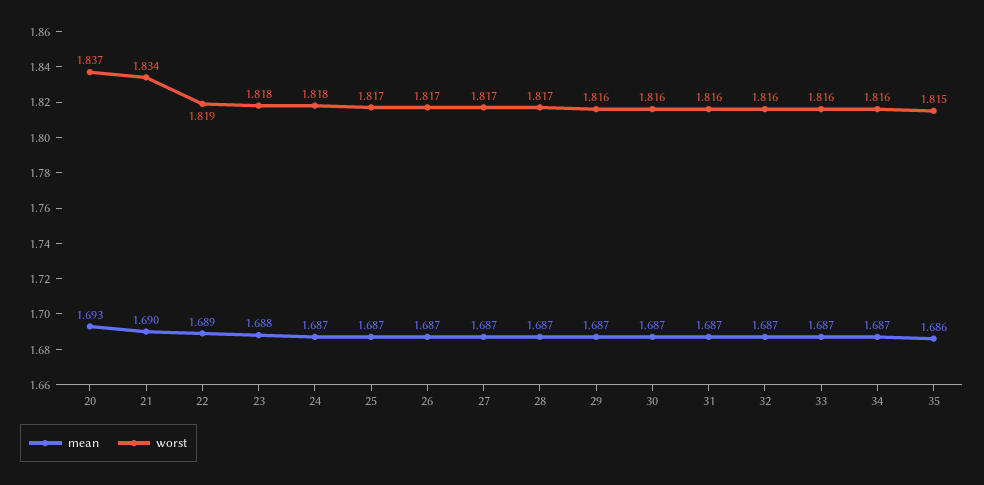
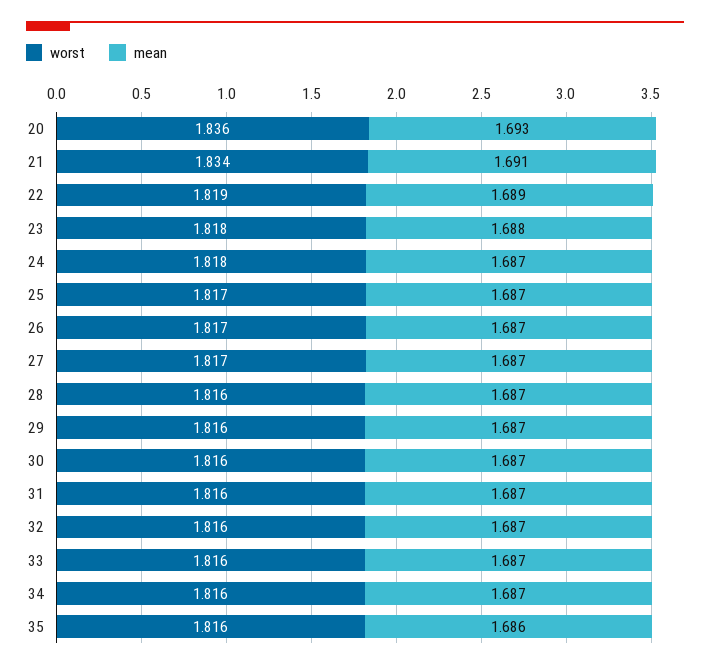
worst, 20: 1.837 -> 1.836
mean, 21: 1.69 -> 1.691
worst, 28: 1.817 -> 1.816
worst, 35: 1.815 -> 1.816

